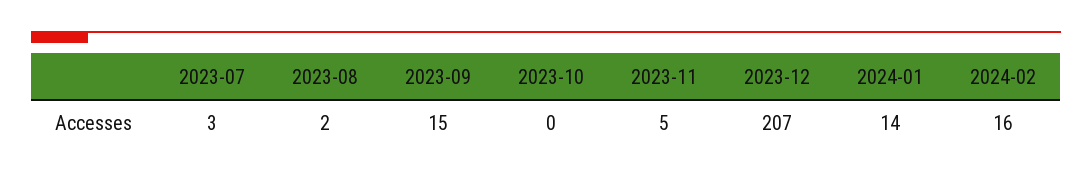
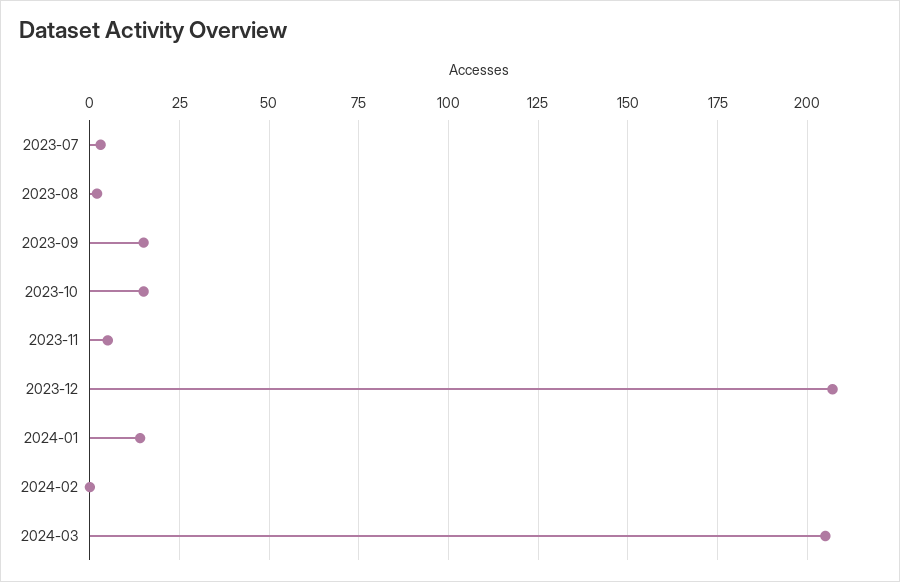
2023-10: 0 -> 15
2024-02: 16 -> 0
2024-03: none -> 205

